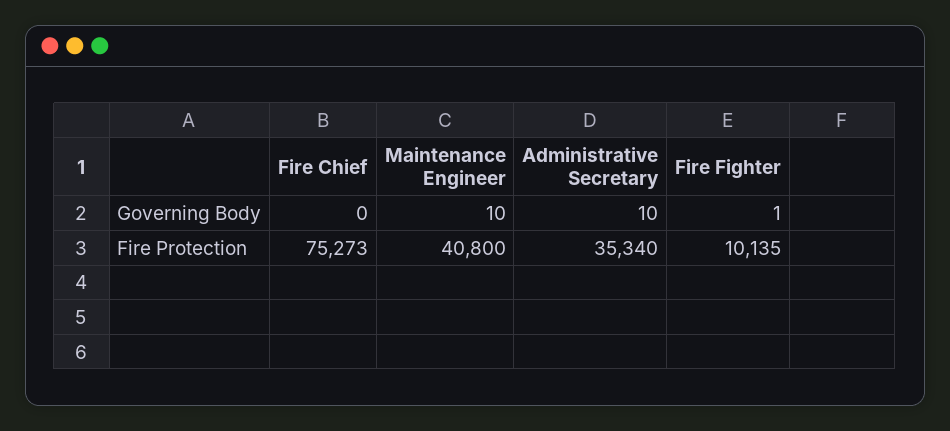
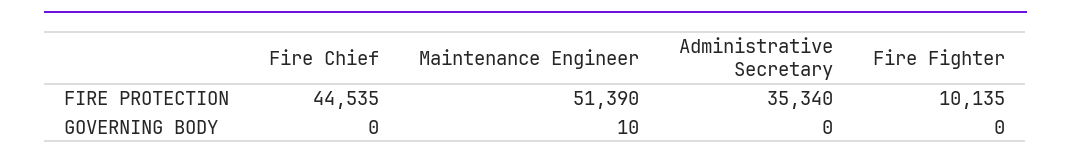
Administrative Secretary, Governing Body: 10 -> 0
Fire Fighter, Governing Body: 1 -> 0
Fire Chief, Fire Protection: 75273 -> 44535
Maintenance Engineer, Fire Protection: 40800 -> 51390

